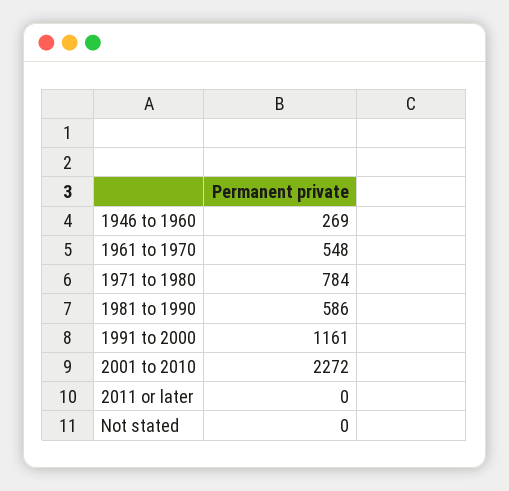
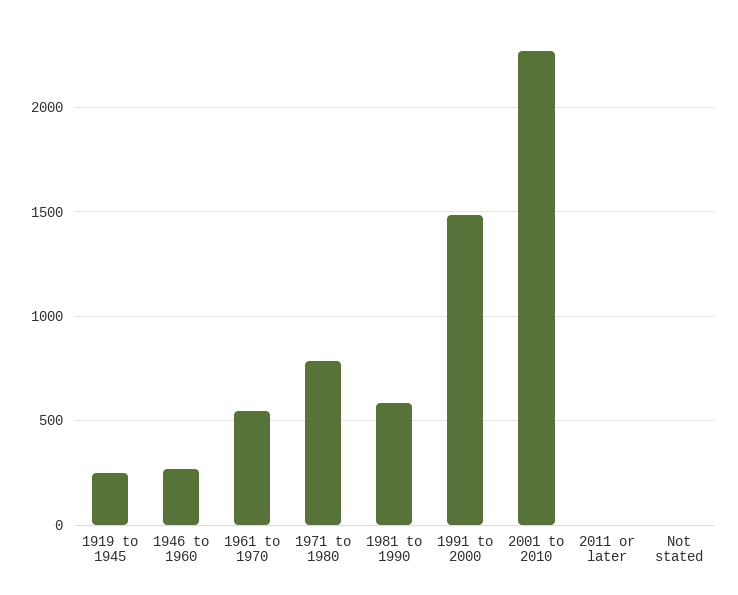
1991 to 2000: 1161 -> 1500
1919 to 1945: none -> 250

